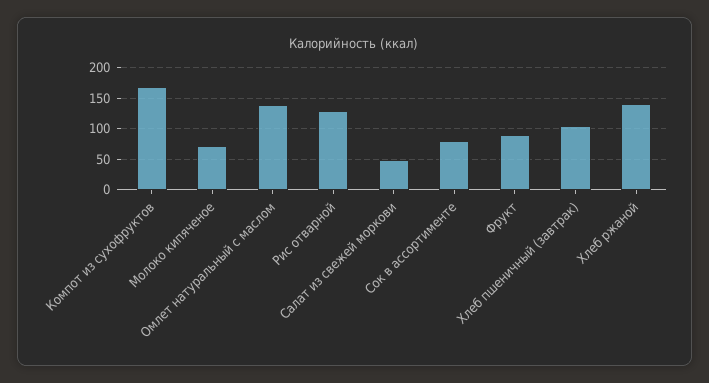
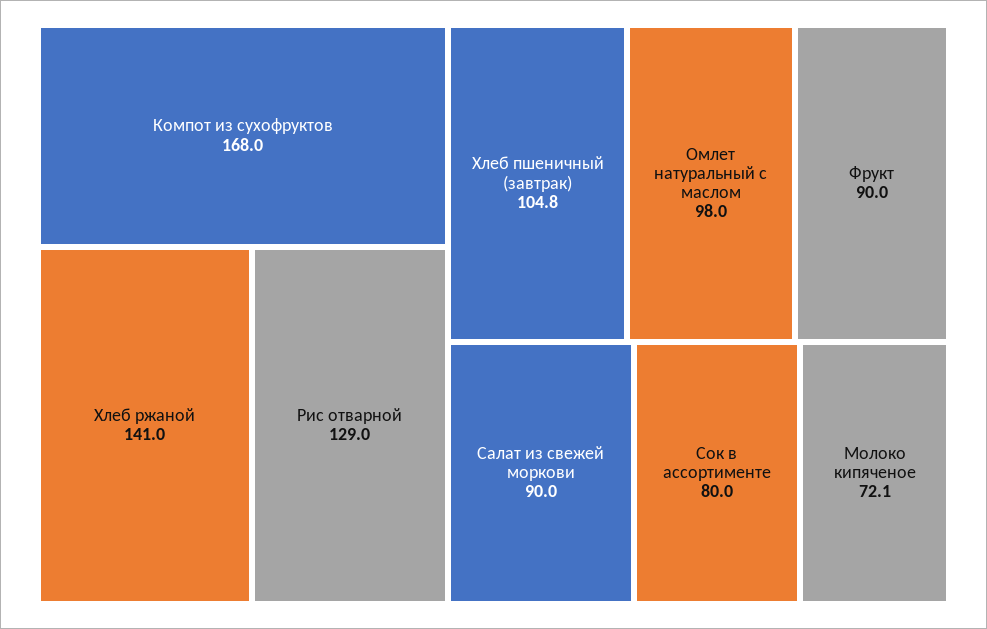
Омлет натуральный с маслом: 140 -> 98
Салат из свежей моркови: 50 -> 90

